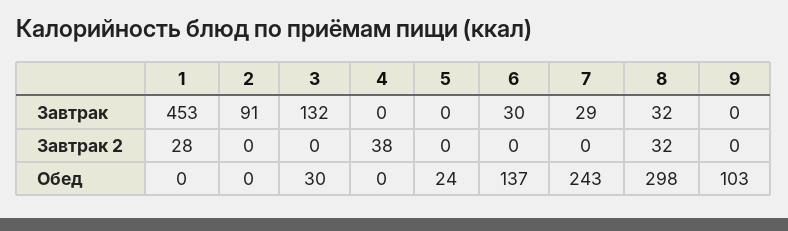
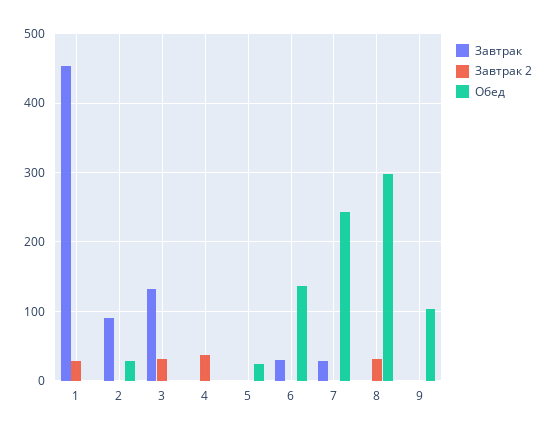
Завтрак, 8: 32 -> 0
Завтрак 2, 3: 0 -> 30
Обед, 2: 0 -> 30
Обед, 3: 30 -> 0

